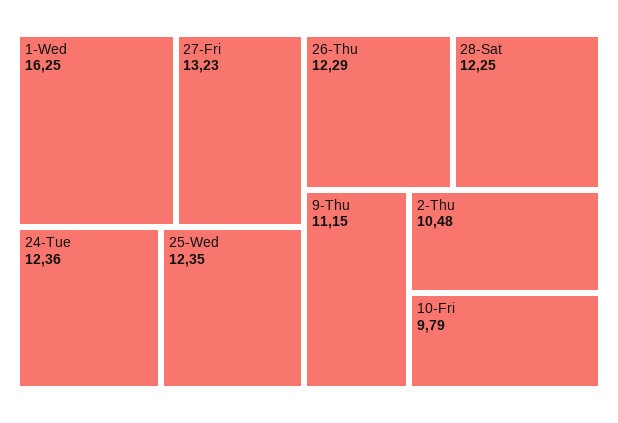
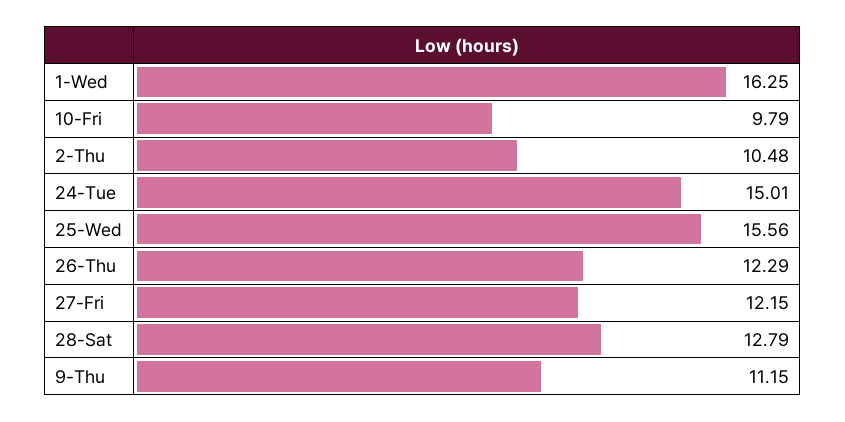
27-Fri: 13.23 -> 12.15
24-Tue: 12.36 -> 15.01
25-Wed: 12.35 -> 15.56
28-Sat: 12.25 -> 12.79

